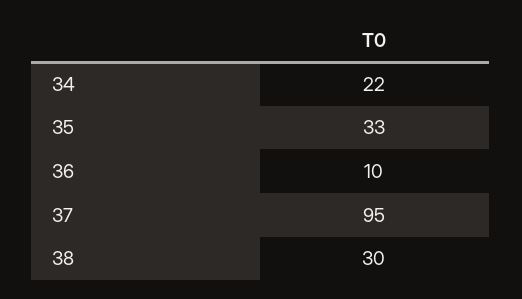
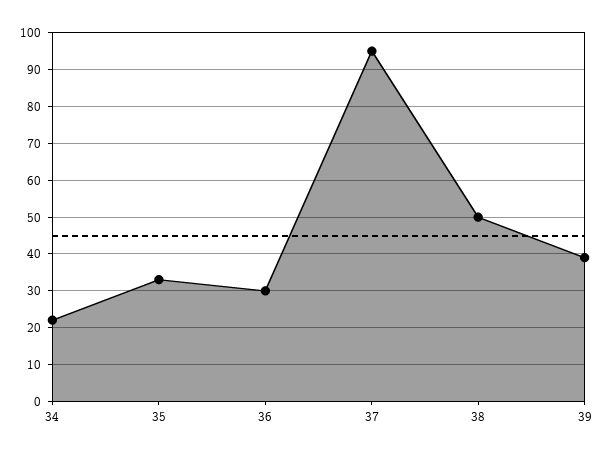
36: 10 -> 30
38: 30 -> 50
39: none -> 40

